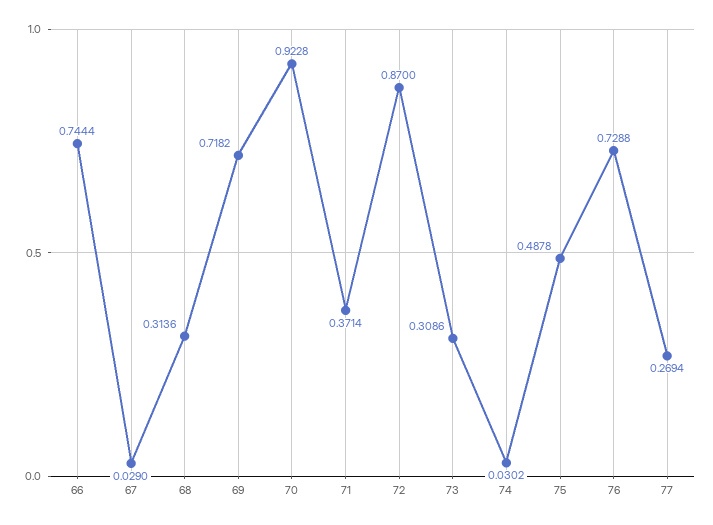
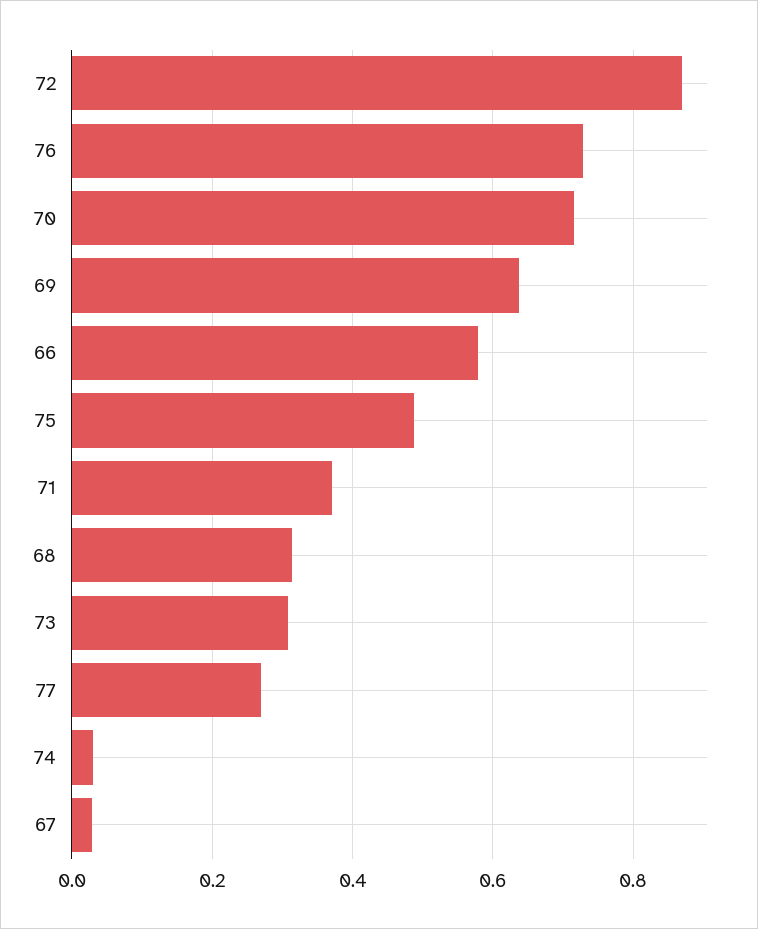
66: 0.7444 -> 0.58
69: 0.7182 -> 0.64
70: 0.9228 -> 0.72

